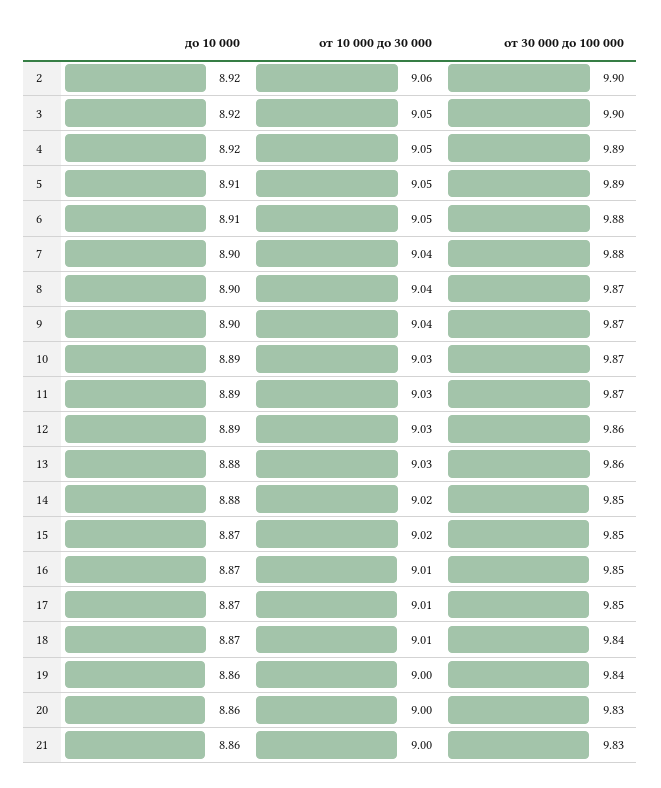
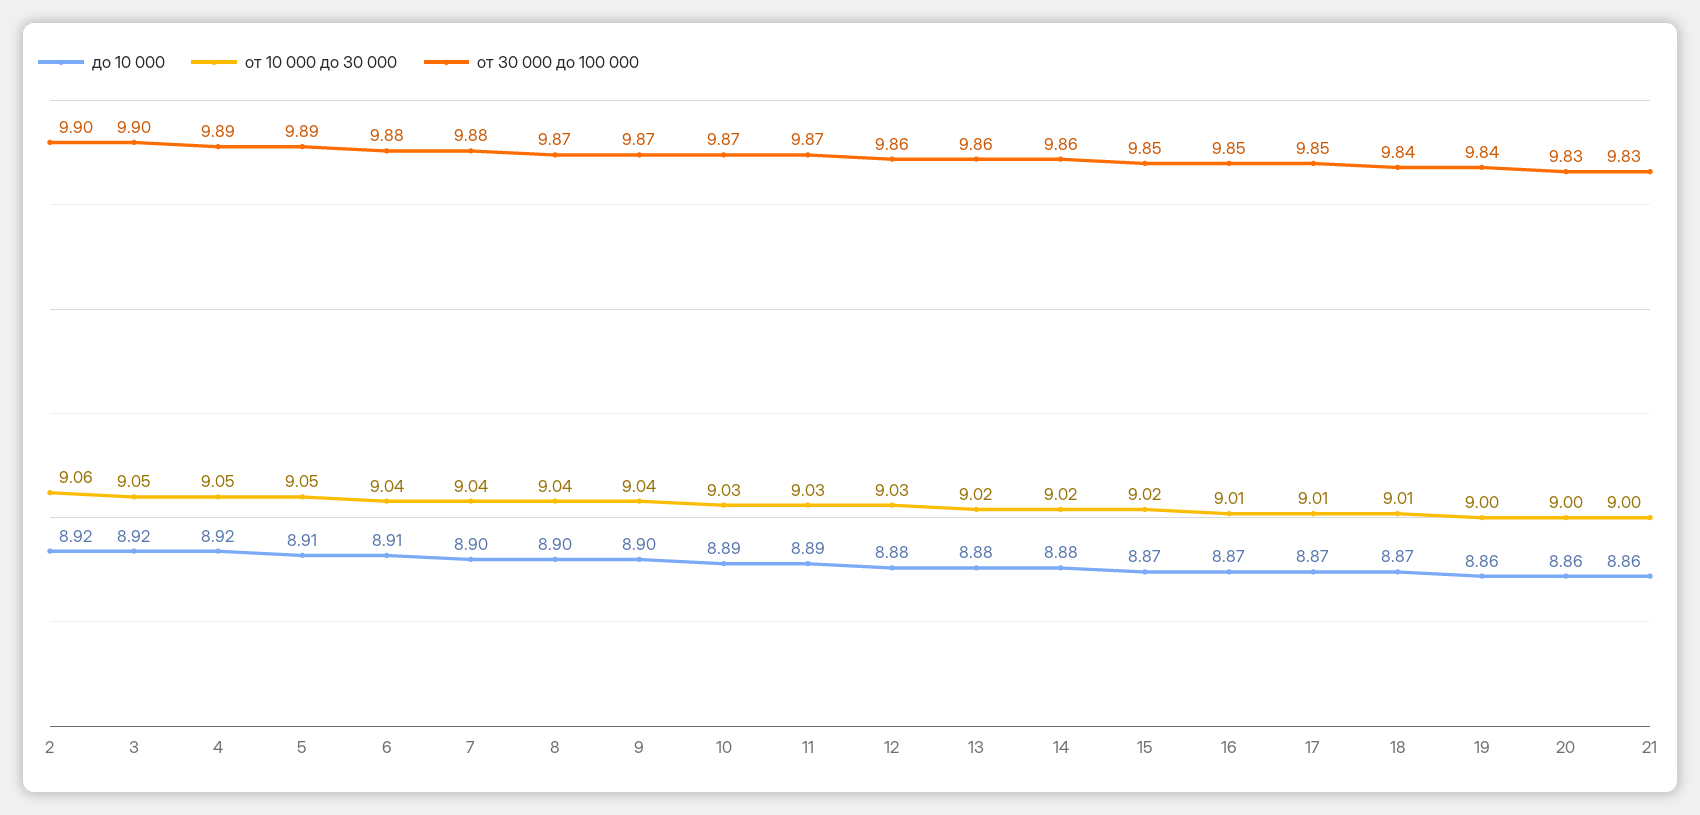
от 10 000 до 30 000, 6: 9.05 -> 9.04
до 10 000, 12: 8.89 -> 8.88
от 10 000 до 30 000, 13: 9.03 -> 9.02
от 30 000 до 100 000, 14: 9.85 -> 9.86

